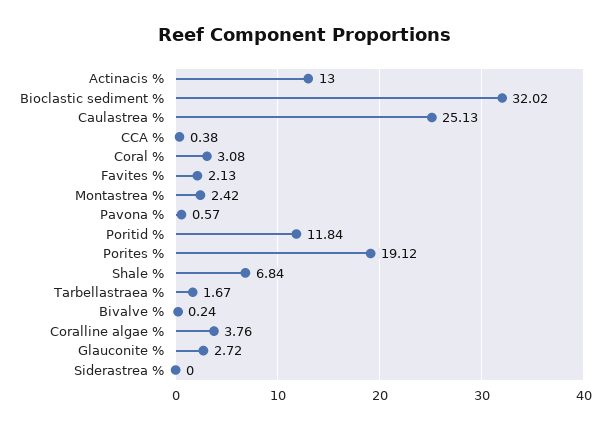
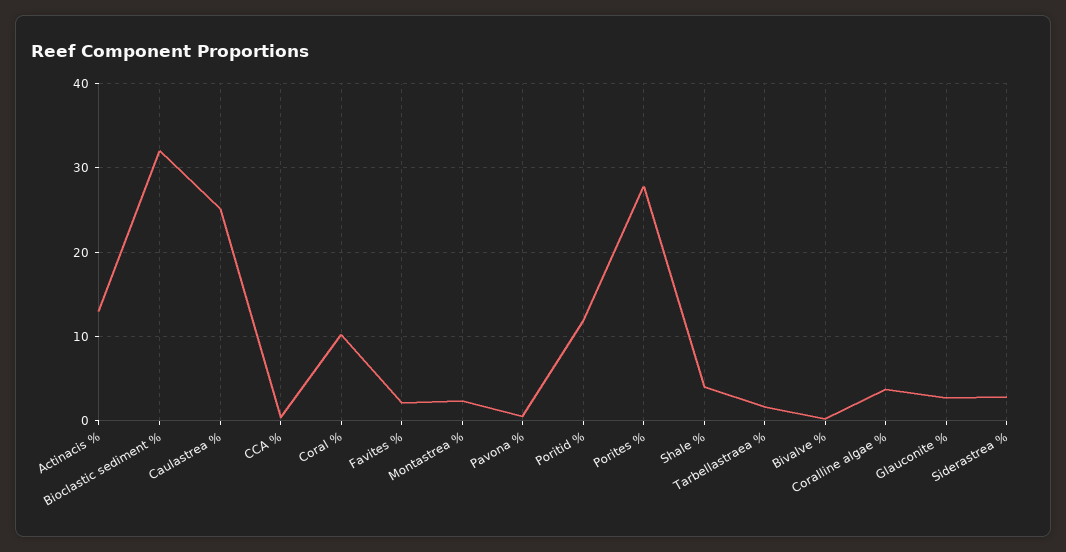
Coral %: 3.08 -> 10
Porites %: 19.12 -> 28
Shale %: 6.84 -> 4
Siderastrea %: 0 -> 3

